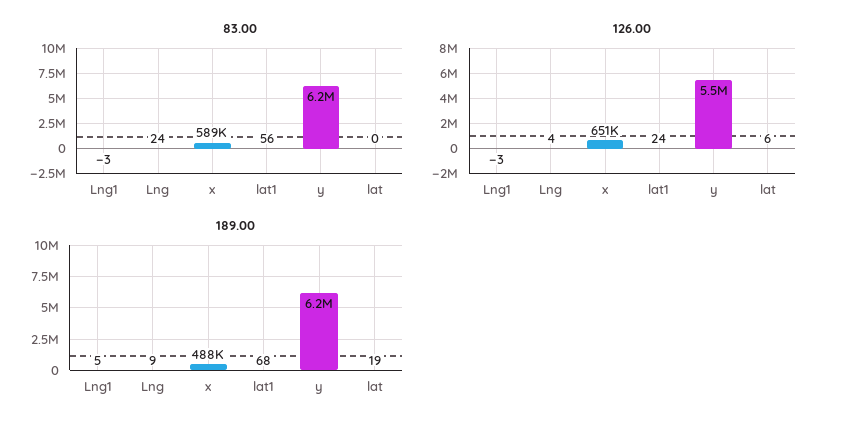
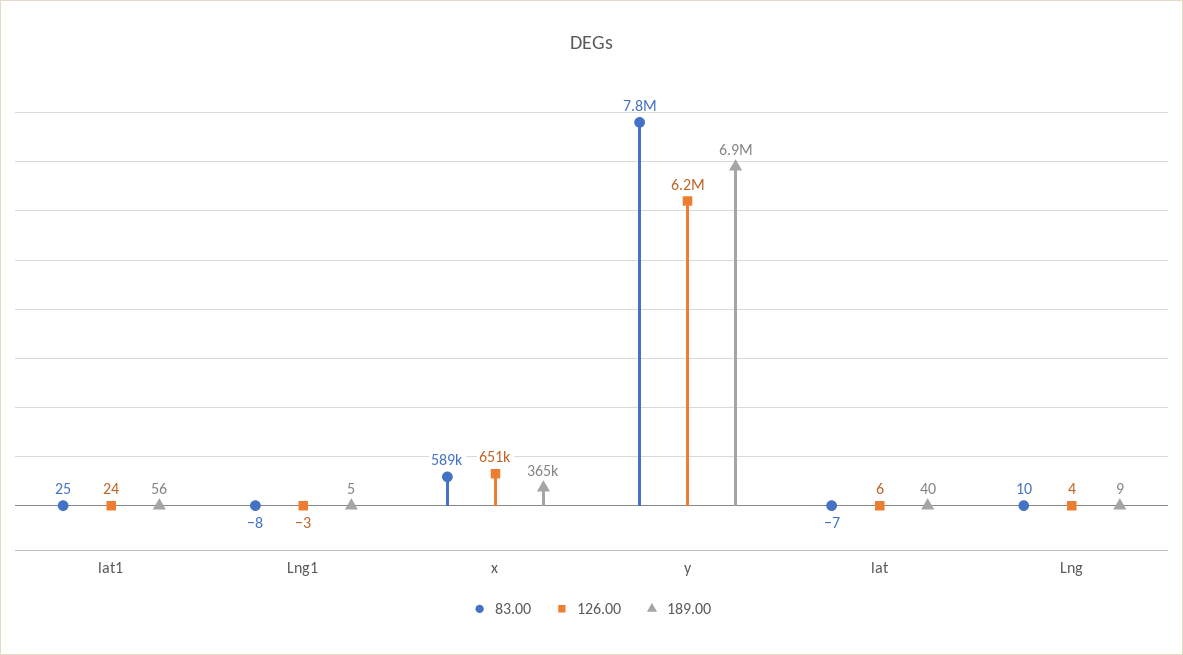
83.00, Lng1: -3 -> -8
83.00, Lng: 24 -> 10
83.00, lat1: 56 -> 25
83.00, y: 6200000 -> 7800000
83.00, lat: 0 -> -7
126.00, y: 5500000 -> 6200000
189.00, x: 488000 -> 365000
189.00, lat1: 68 -> 56
189.00, y: 6200000 -> 6900000
189.00, lat: 19 -> 40

